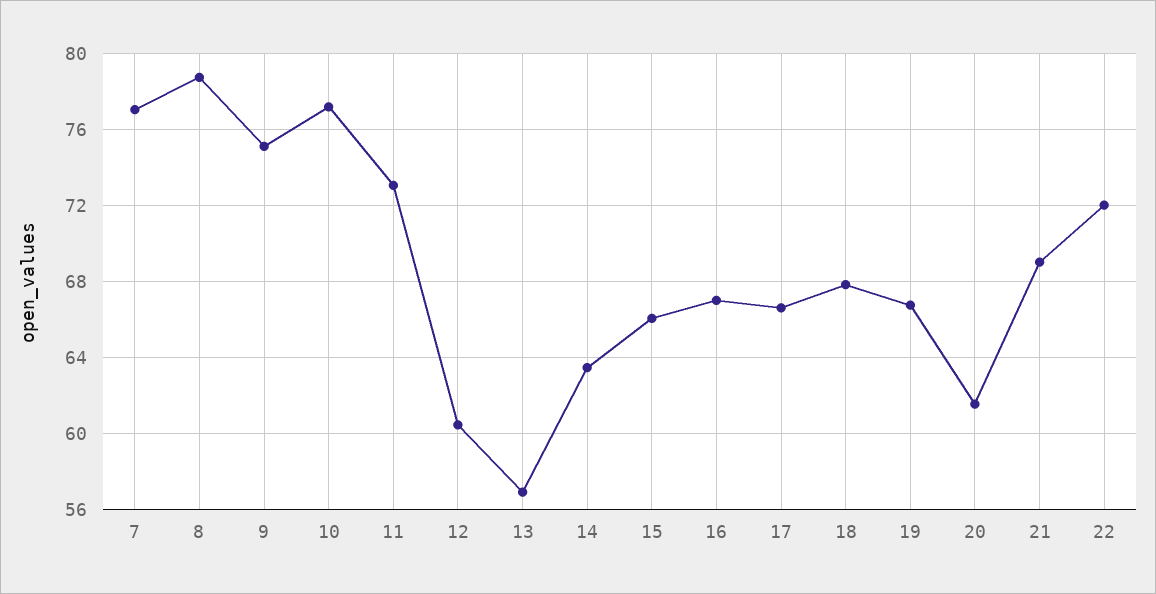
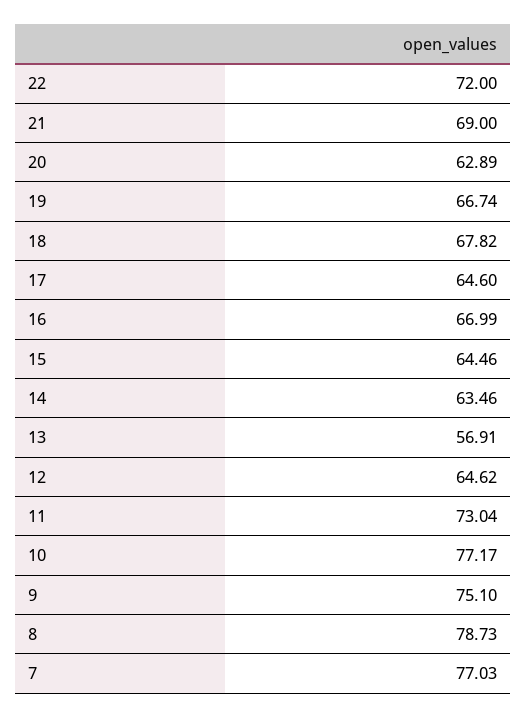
12: 60.5 -> 64.62
15: 66 -> 64.46
17: 66.5 -> 64.6
20: 61.5 -> 62.89

